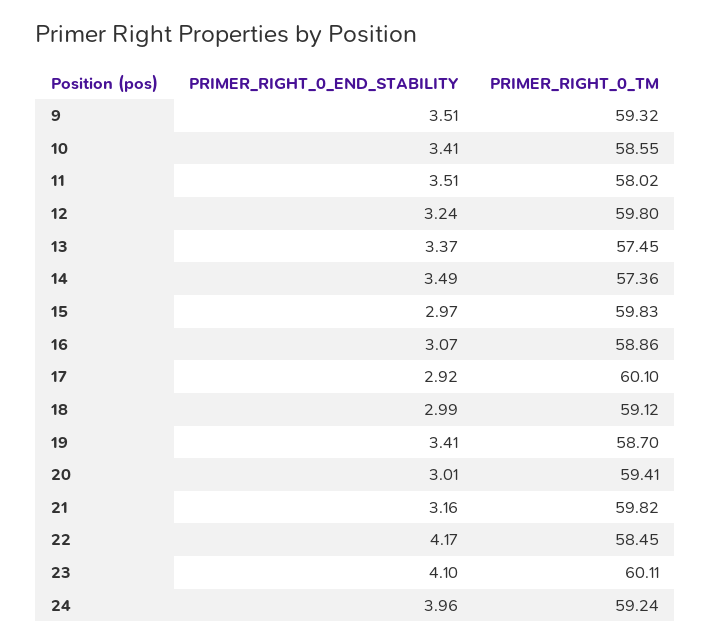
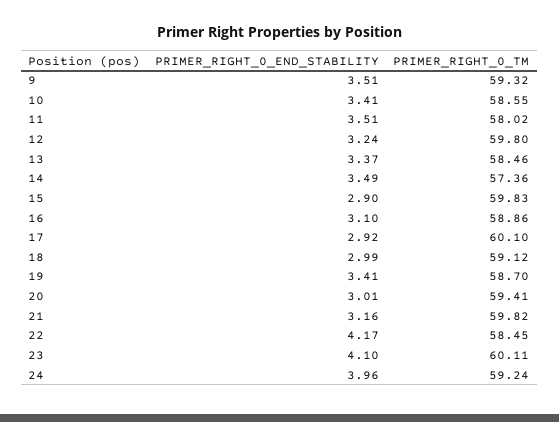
PRIMER_RIGHT_0_TM, 13: 57.45 -> 58.46
PRIMER_RIGHT_0_END_STABILITY, 15: 2.97 -> 2.9
PRIMER_RIGHT_0_END_STABILITY, 16: 3.07 -> 3.1

